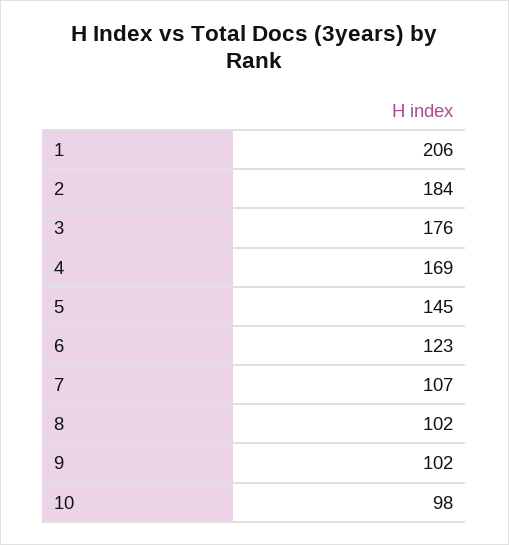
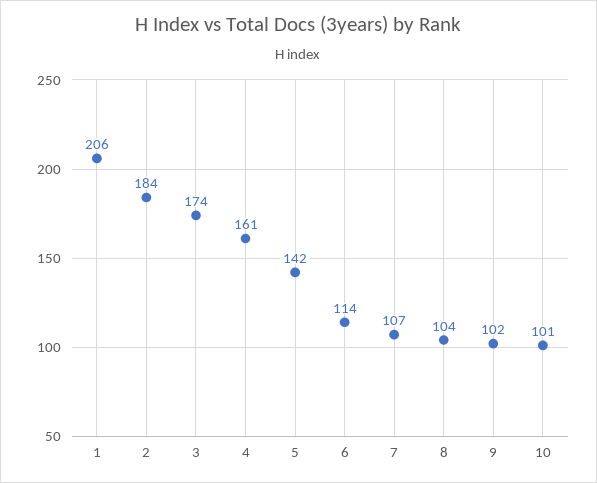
3: 176 -> 174
4: 169 -> 161
5: 145 -> 142
6: 123 -> 114
8: 102 -> 104
10: 98 -> 101

